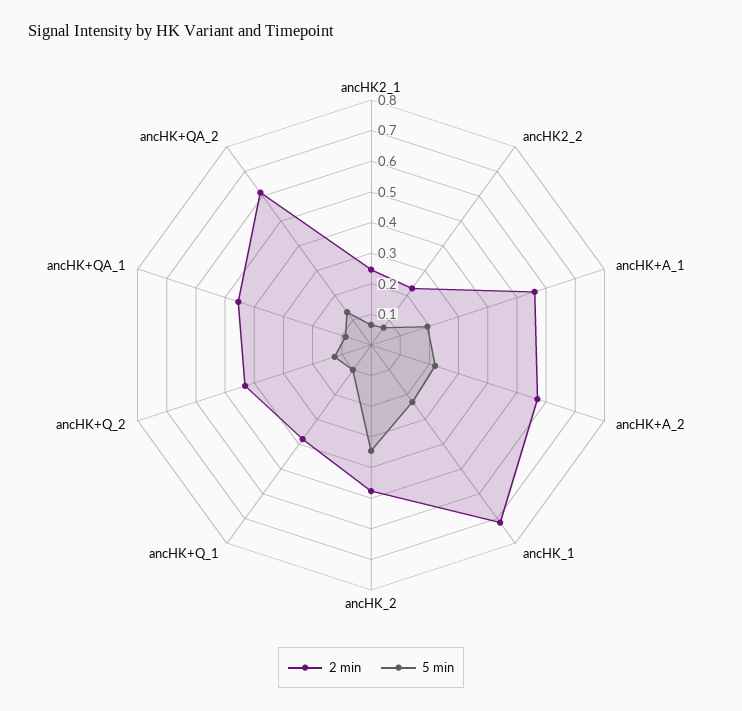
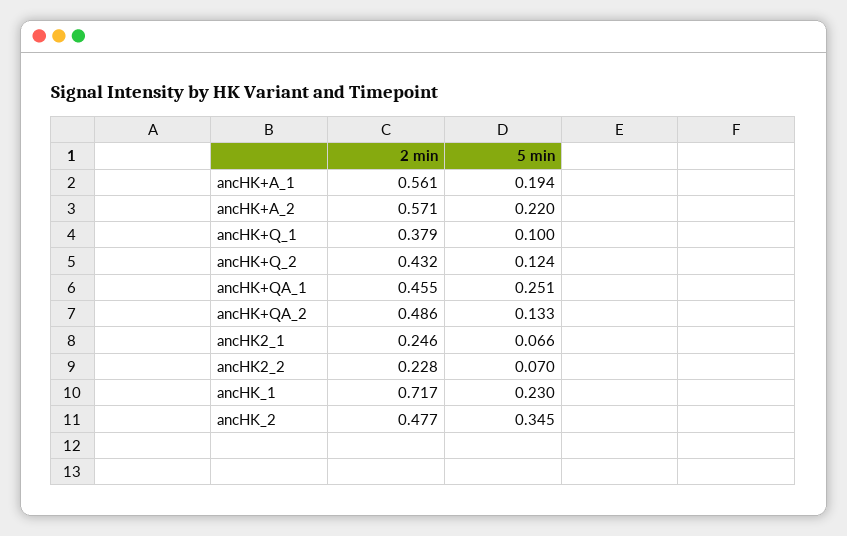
5 min, ancHK+QA_1: 0.1 -> 0.251
2 min, ancHK+QA_2: 0.6 -> 0.486

